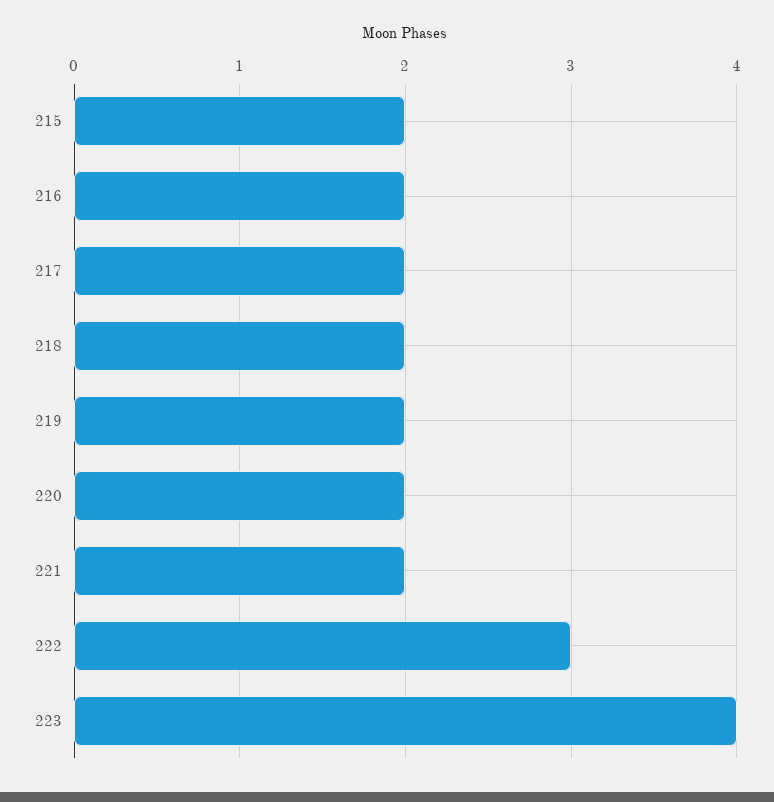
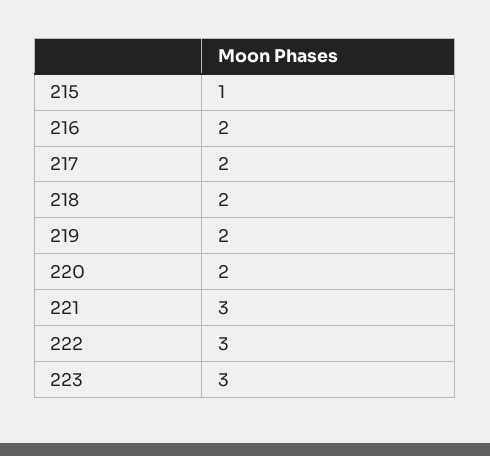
215: 2 -> 1
221: 2 -> 3
223: 4 -> 3

